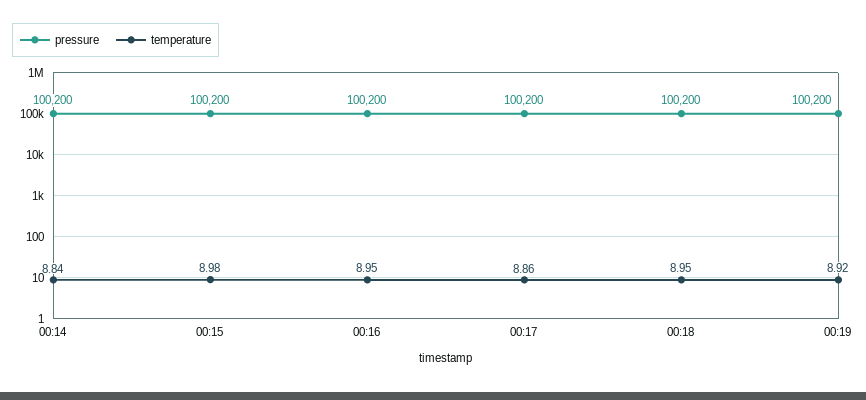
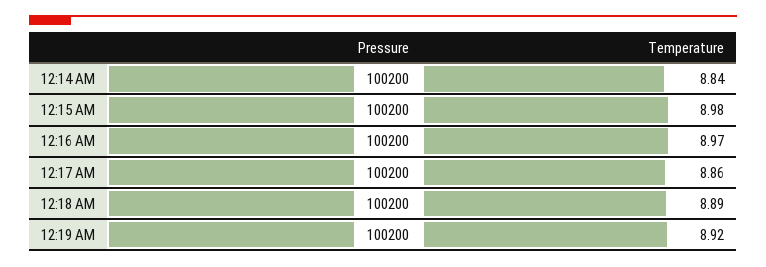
temperature, 00:16: 8.95 -> 8.97
temperature, 00:18: 8.95 -> 8.89

